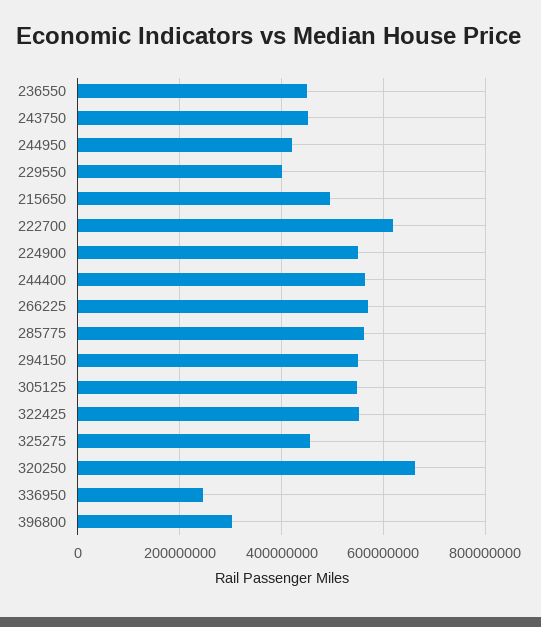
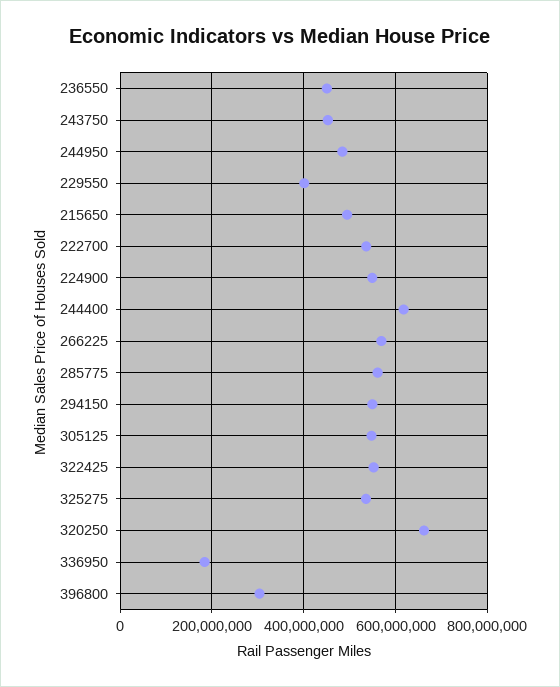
244950: 420000000 -> 480000000
222700: 620000000 -> 540000000
244400: 560000000 -> 620000000
325275: 460000000 -> 540000000
336950: 240000000 -> 180000000

